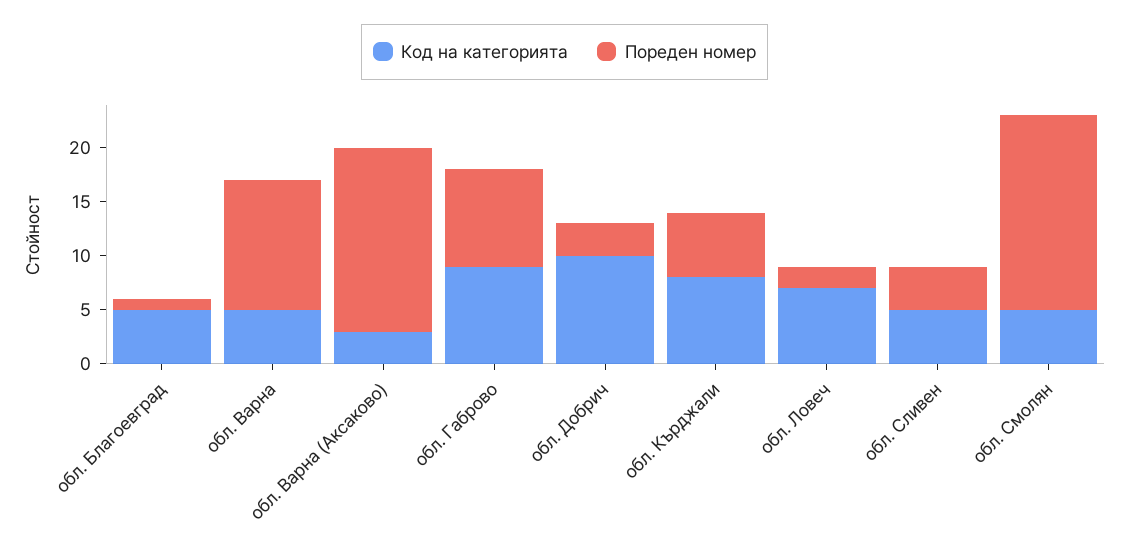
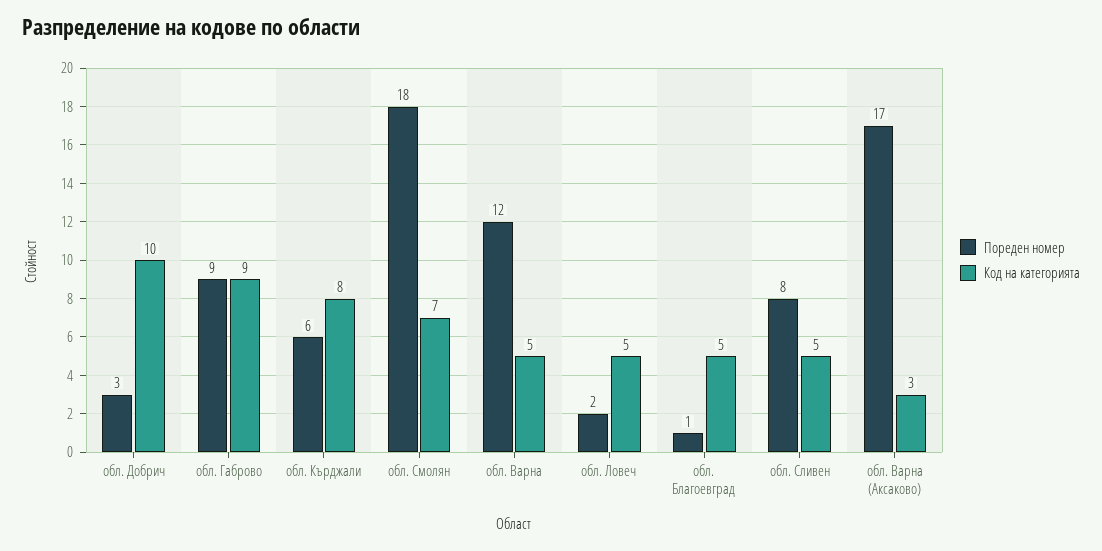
Код на категорията, обл. Ловеч: 7 -> 5
Пореден номер, обл. Сливен: 4 -> 8
Код на категорията, обл. Смолян: 5 -> 7

